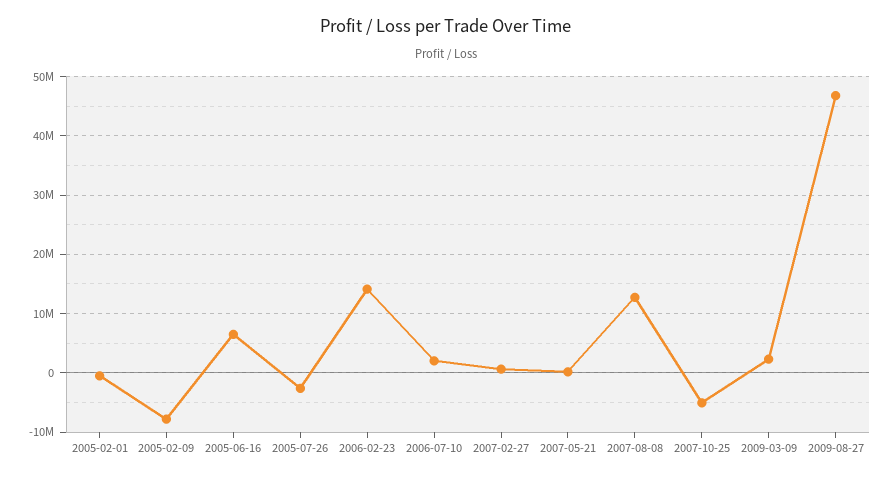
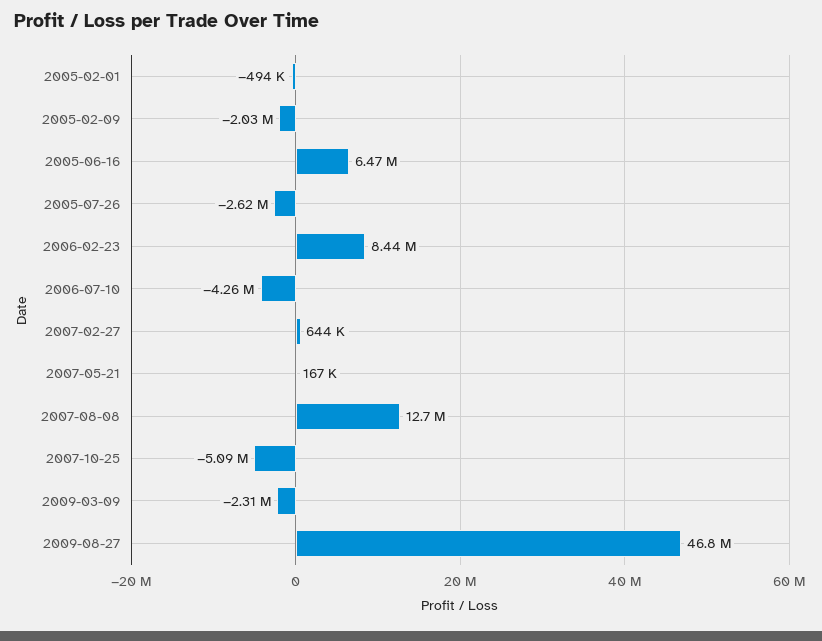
2005-02-09: -8000000 -> -2030000
2006-02-23: 14000000 -> 8440000
2006-07-10: 2000000 -> -4260000
2009-03-09: 2000000 -> -2310000

